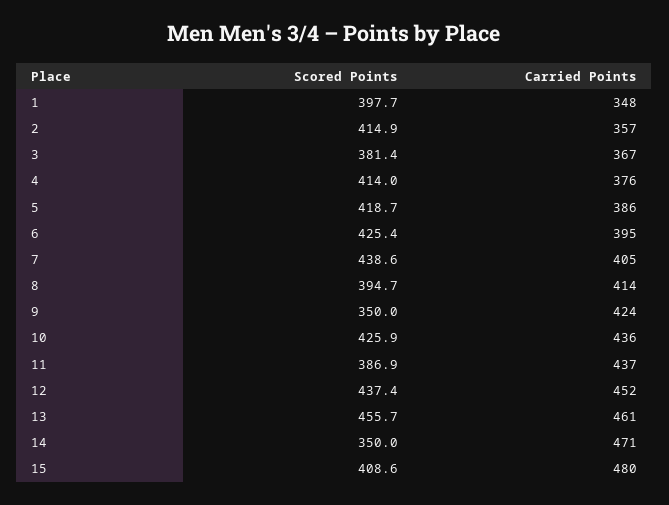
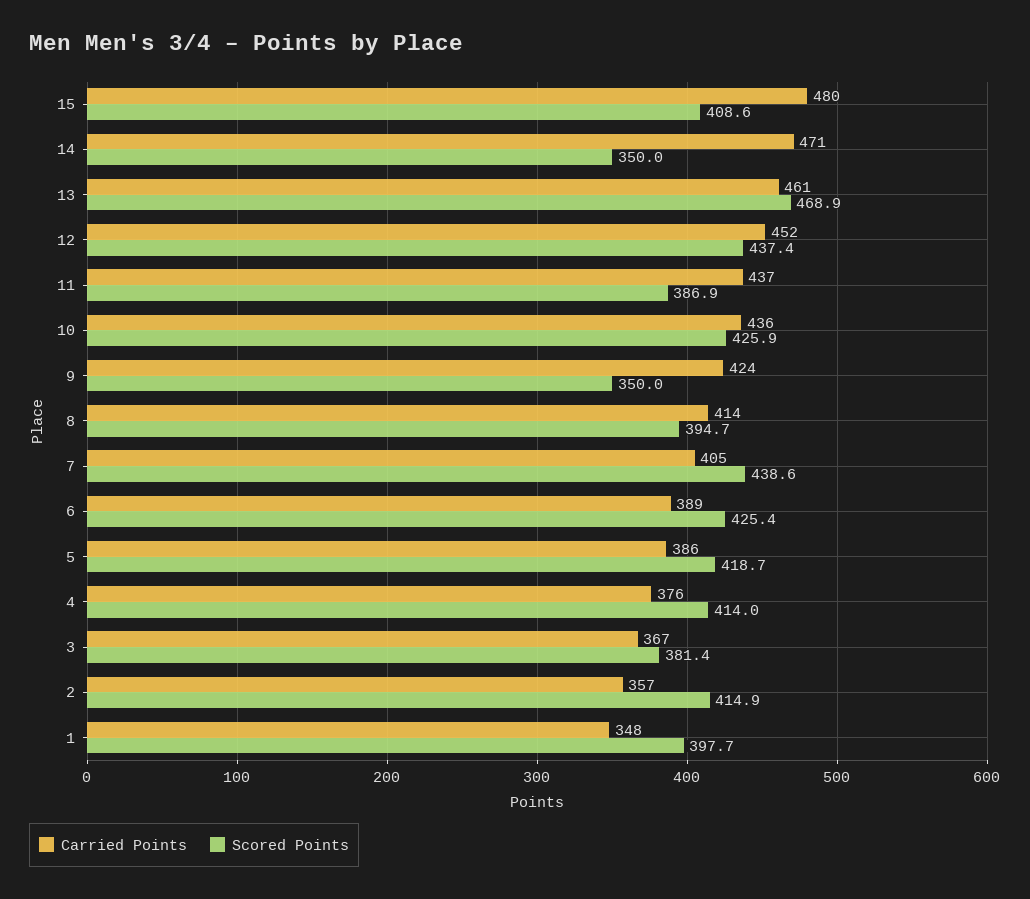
Carried Points, 6: 395 -> 389
Scored Points, 13: 455.7 -> 468.9

